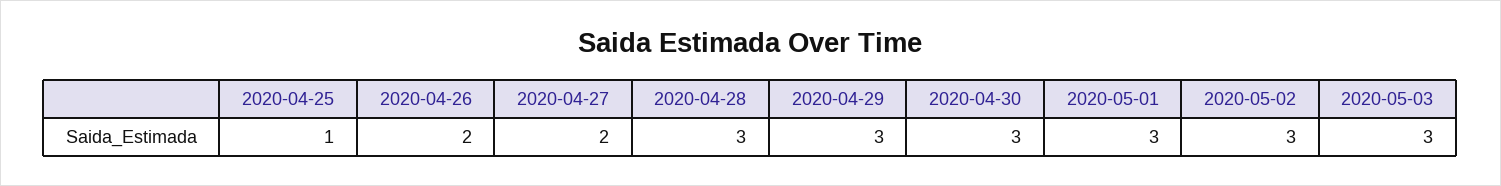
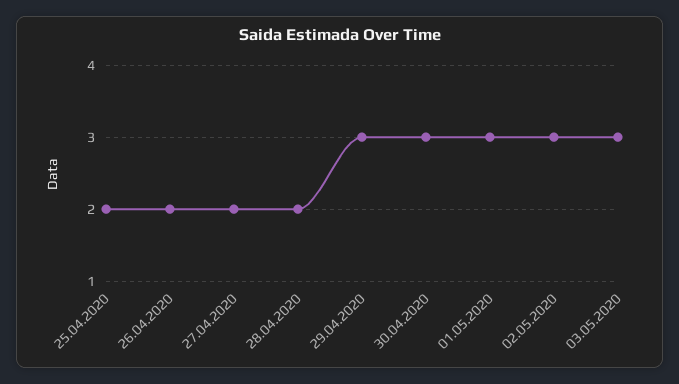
2020-04-25: 1 -> 2
2020-04-28: 3 -> 2

